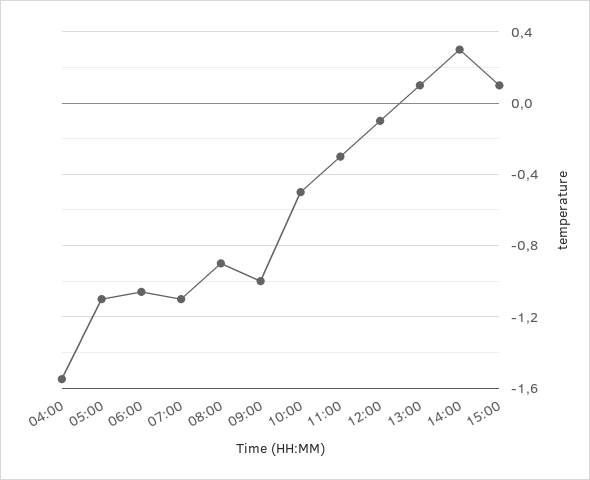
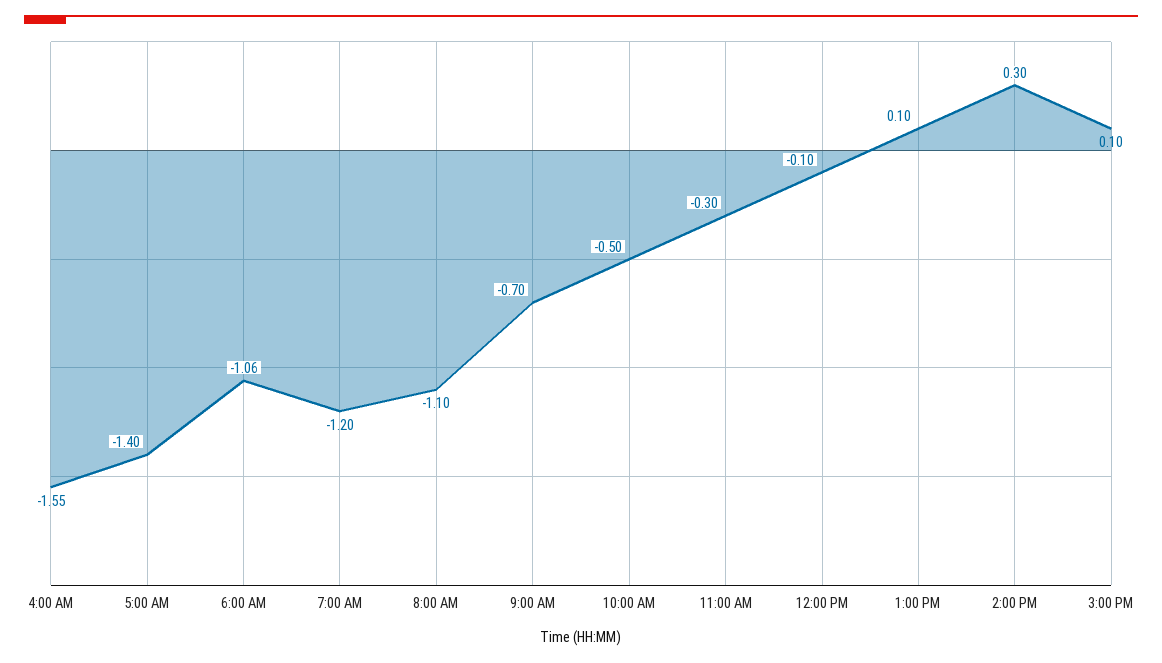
05:00: -1.1 -> -1.4
07:00: -1.1 -> -1.2
08:00: -0.9 -> -1.1
09:00: -1 -> -0.7

